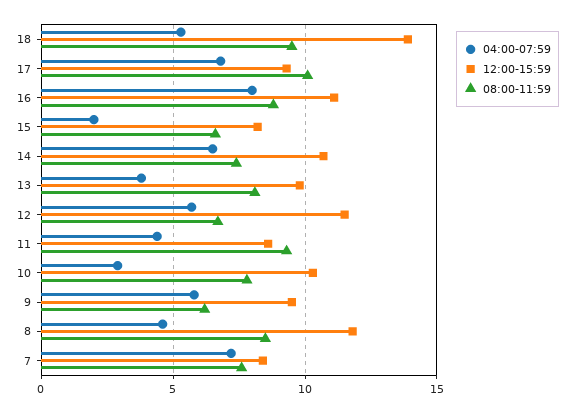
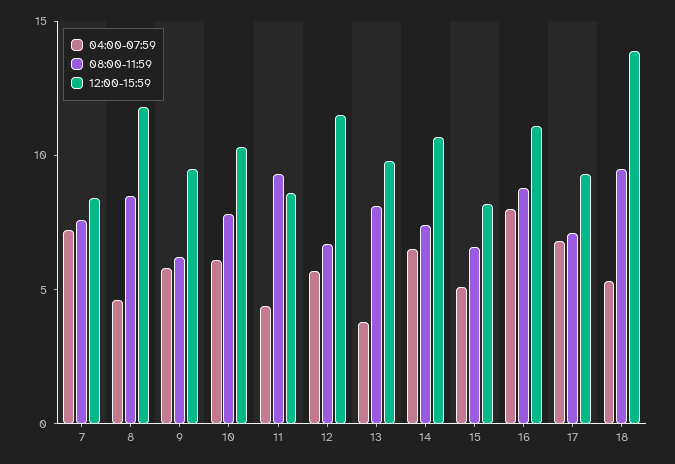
08:00-11:59, 17: 10 -> 7
04:00-07:59, 15: 2 -> 5
04:00-07:59, 10: 3 -> 6

